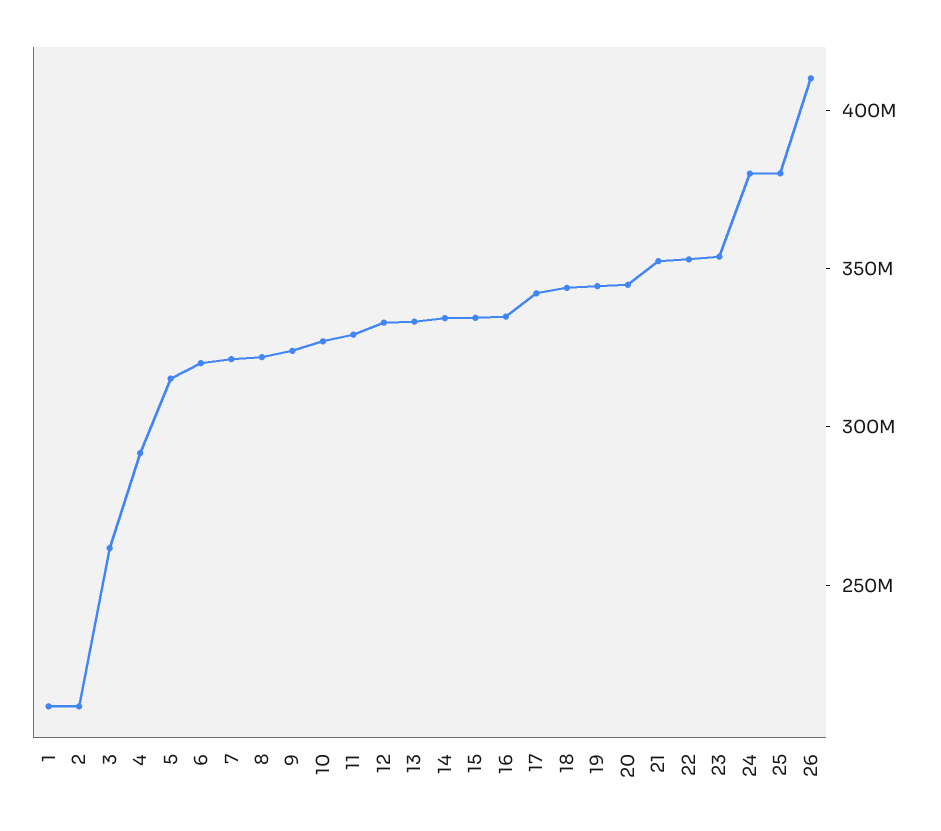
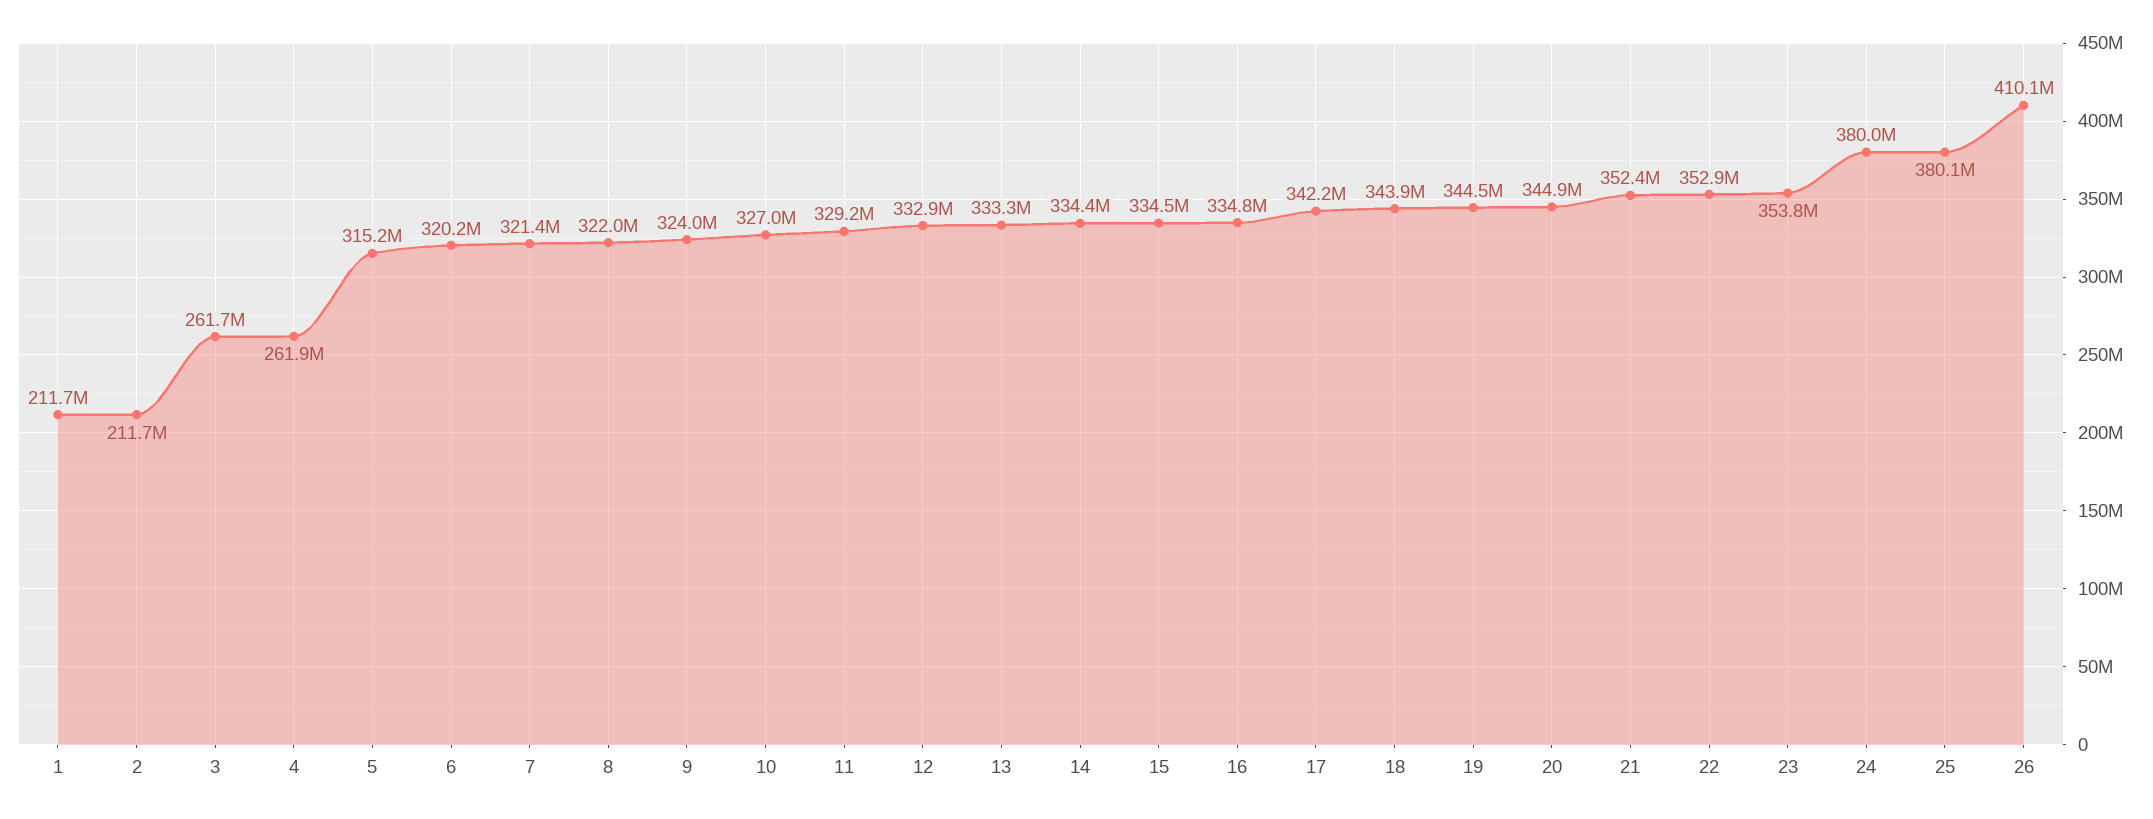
4: 290000000 -> 261900000

